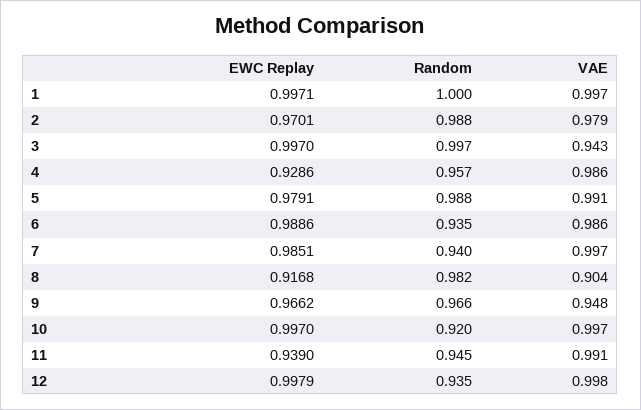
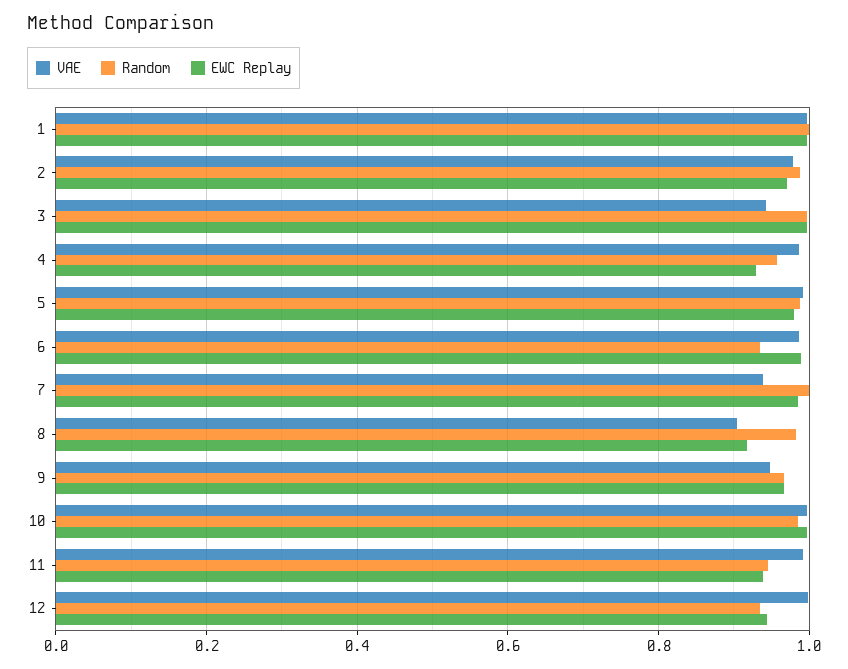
Random, 7: 0.94 -> 1
VAE, 7: 0.997 -> 0.94
Random, 10: 0.92 -> 0.98
EWC Replay, 12: 0.9979 -> 0.94

